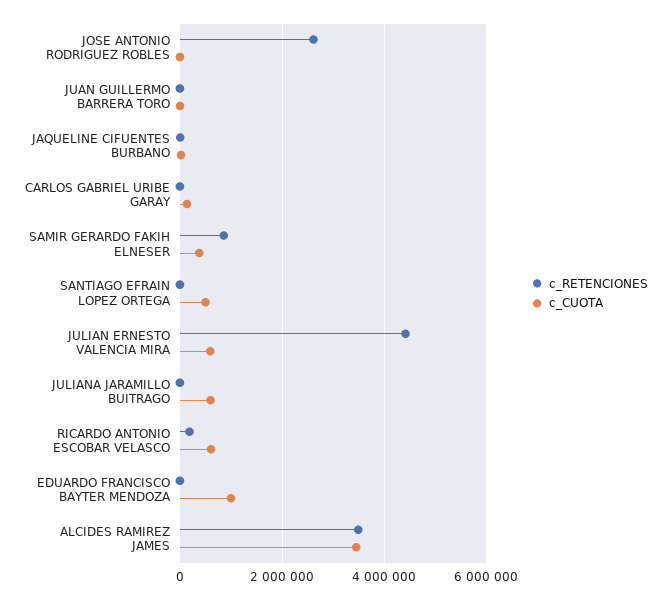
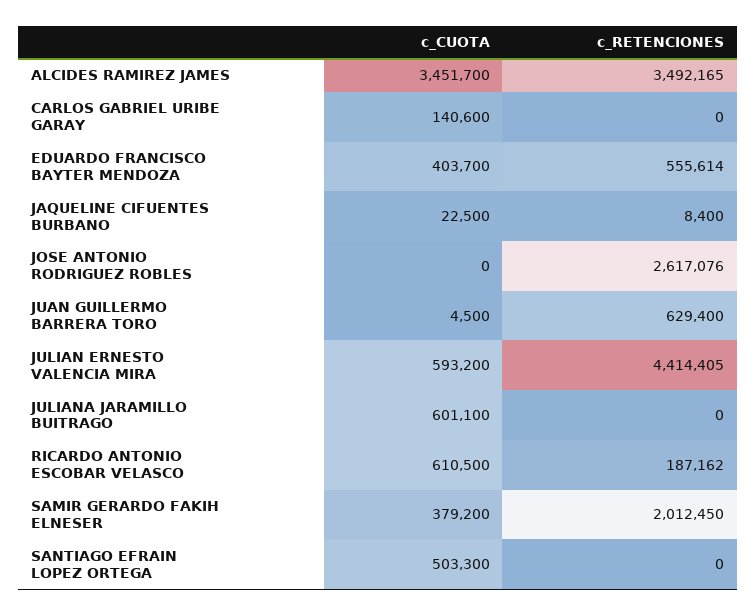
c_RETENCIONES, JUAN GUILLERMO BARRERA TORO: 0 -> 629400
c_RETENCIONES, SAMIR GERARDO FAKIH ELNESER: 800000 -> 2012450
c_RETENCIONES, EDUARDO FRANCISCO BAYTER MENDOZA: 0 -> 555614
c_CUOTA, EDUARDO FRANCISCO BAYTER MENDOZA: 1000000 -> 403700

